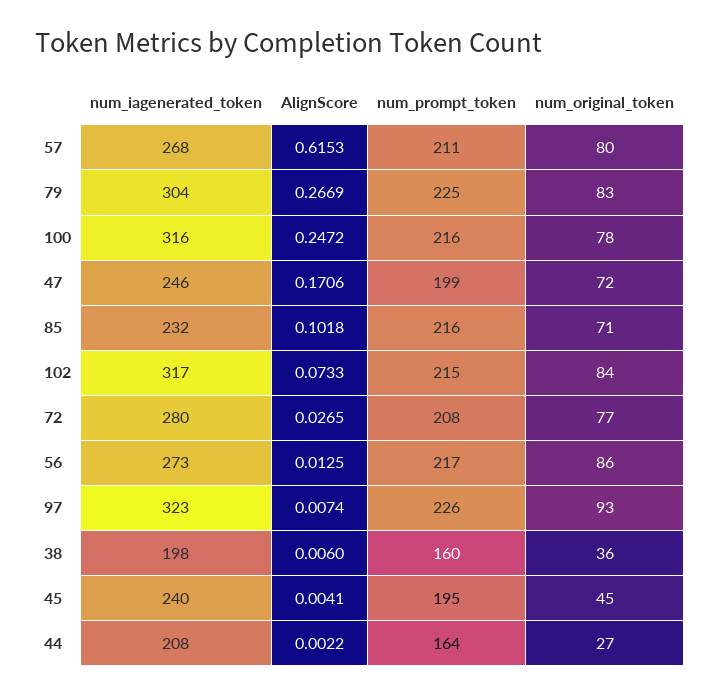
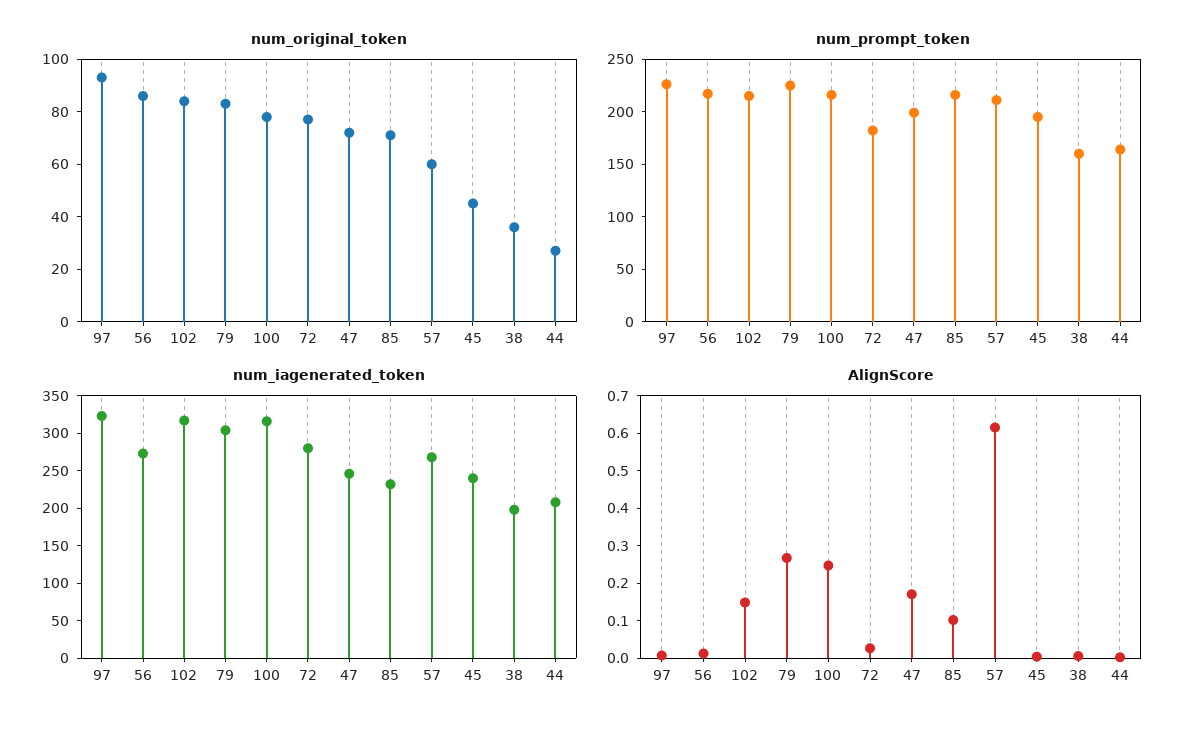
num_original_token, 57: 80 -> 60
AlignScore, 102: 0.0733 -> 0.15
num_prompt_token, 72: 208 -> 180

